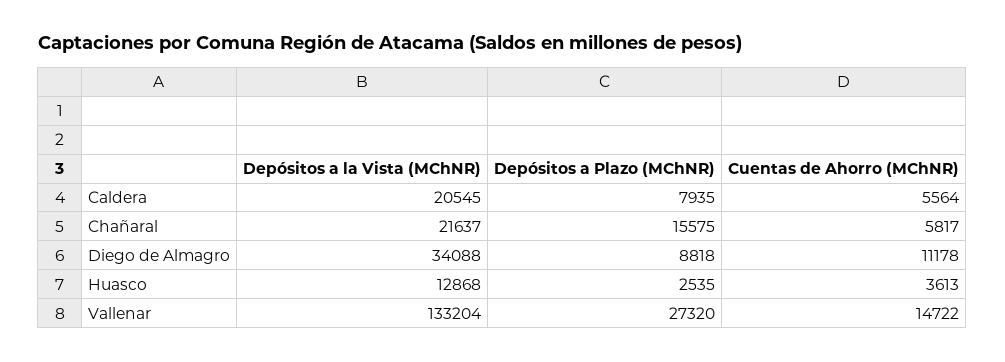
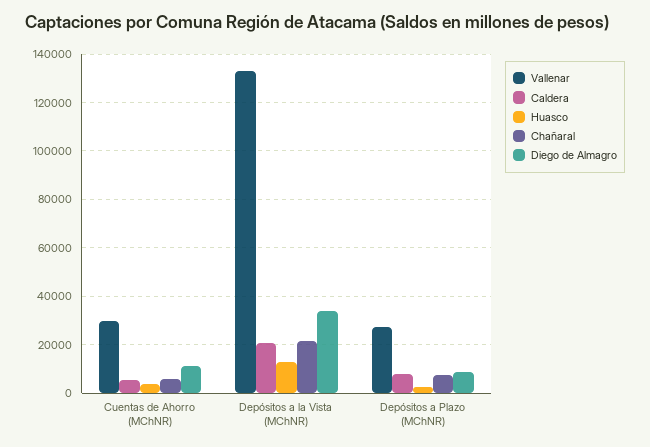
Chañaral, Depósitos a Plazo (MChNR): 15575 -> 7500
Vallenar, Cuentas de Ahorro (MChNR): 14722 -> 30000

